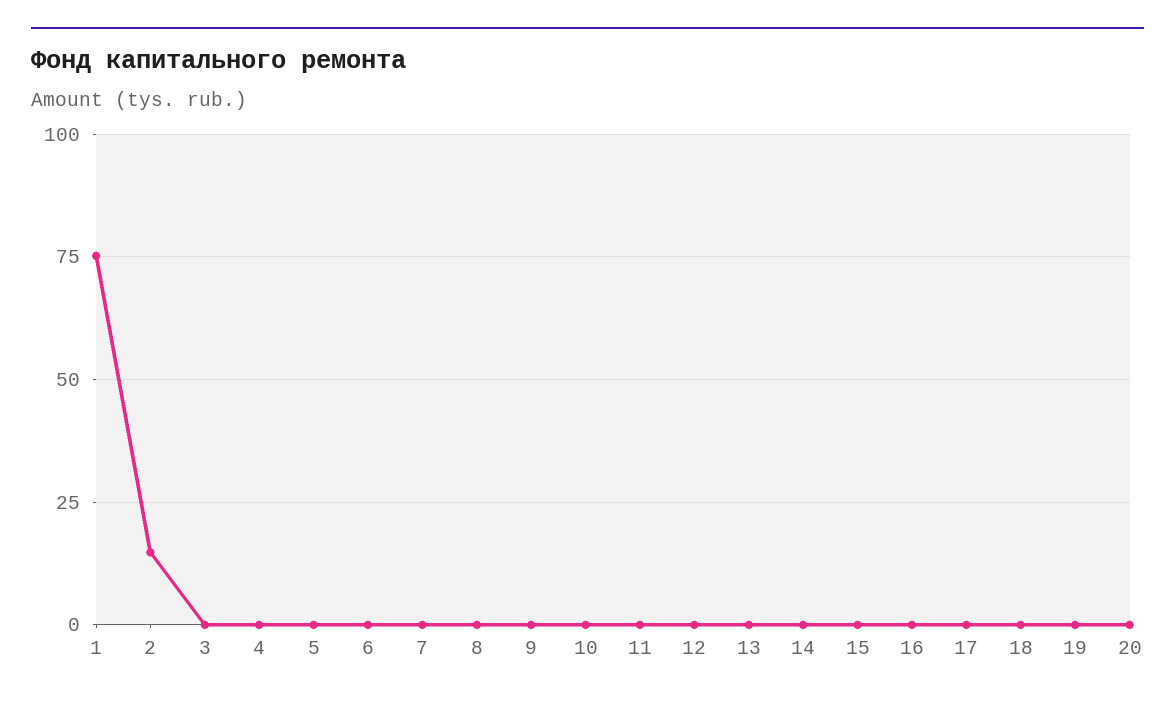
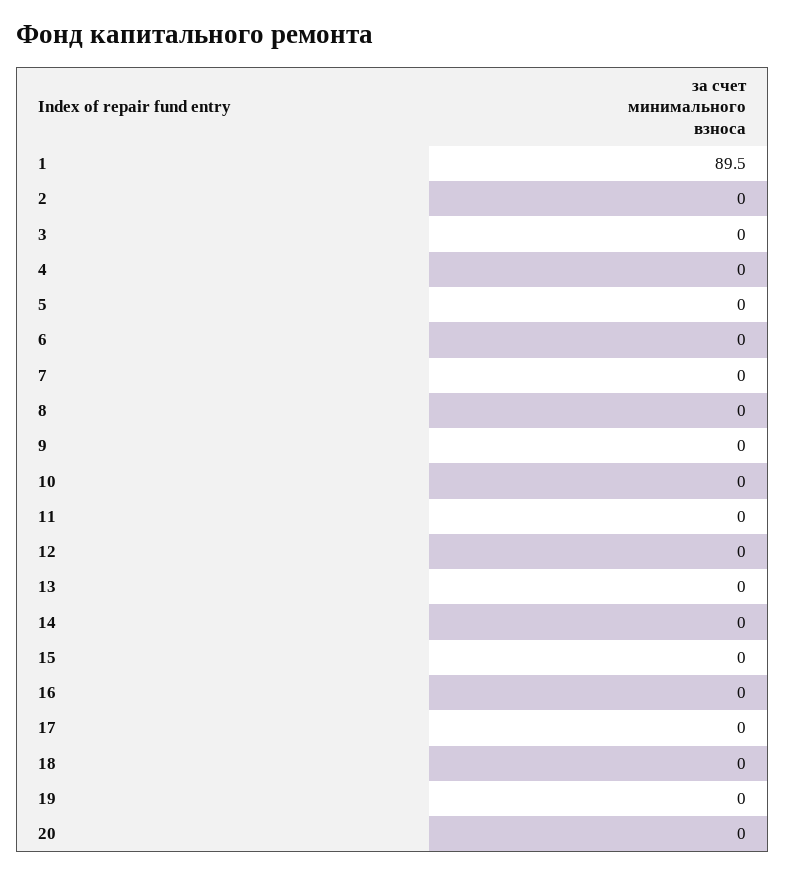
1: 75 -> 89.5
2: 15 -> 0

